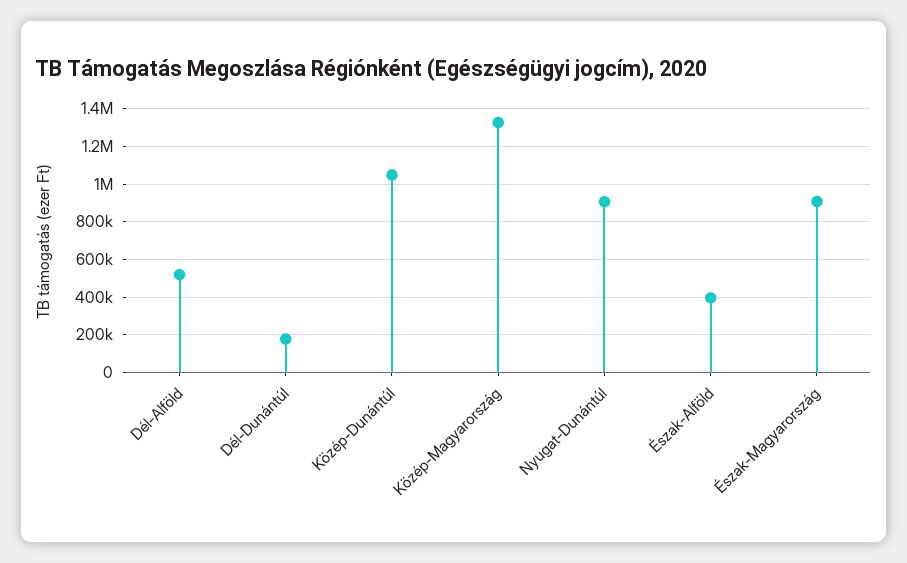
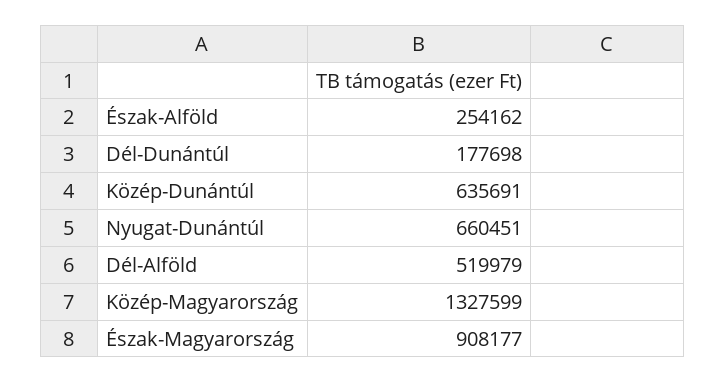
Közép-Dunántúl: 1050000 -> 635691
Nyugat-Dunántúl: 900000 -> 660451
Észak-Alföld: 400000 -> 254162

